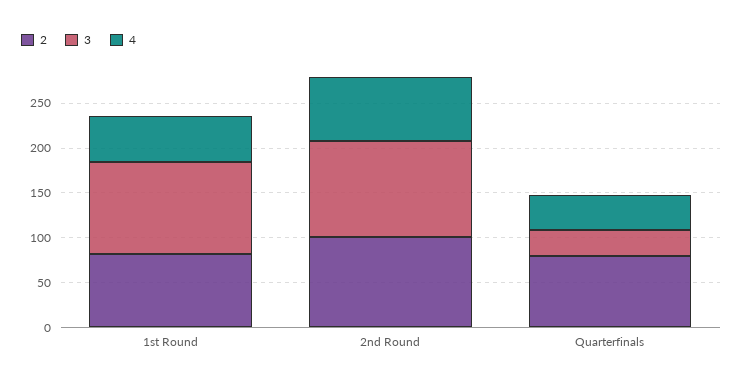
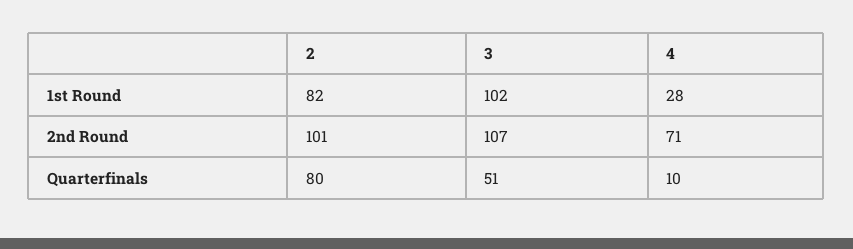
4, 1st Round: 50 -> 28
3, Quarterfinals: 30 -> 51
4, Quarterfinals: 40 -> 10

